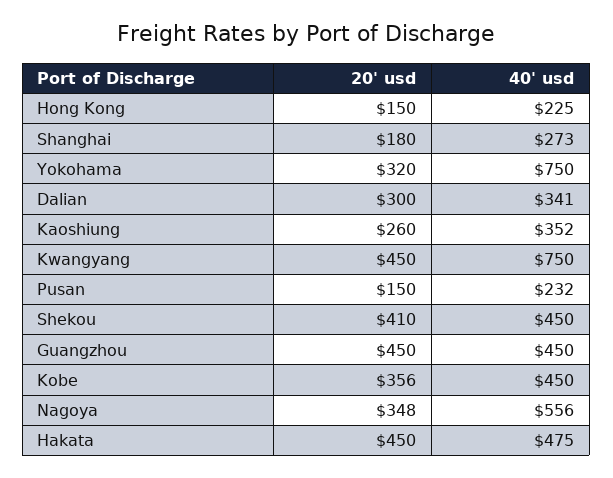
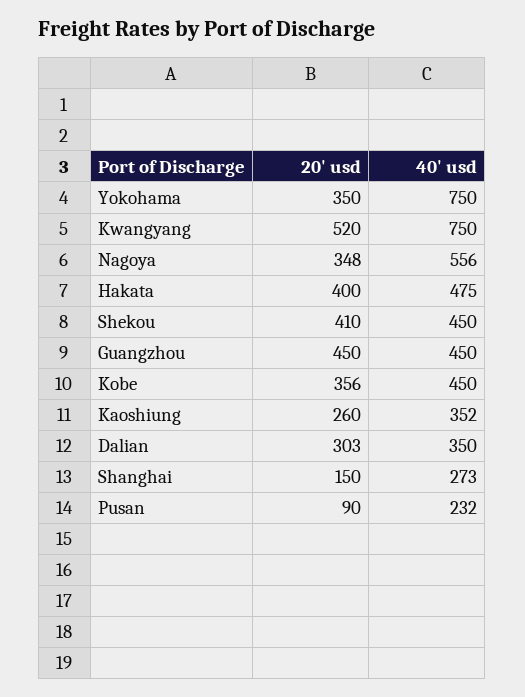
20' usd, Hong Kong: 150 -> none
40' usd, Hong Kong: 225 -> none
20' usd, Shanghai: 180 -> 150
20' usd, Yokohama: 320 -> 350
20' usd, Dalian: 300 -> 303
40' usd, Dalian: 341 -> 350
20' usd, Kwangyang: 450 -> 520
20' usd, Pusan: 150 -> 90
20' usd, Hakata: 450 -> 400

